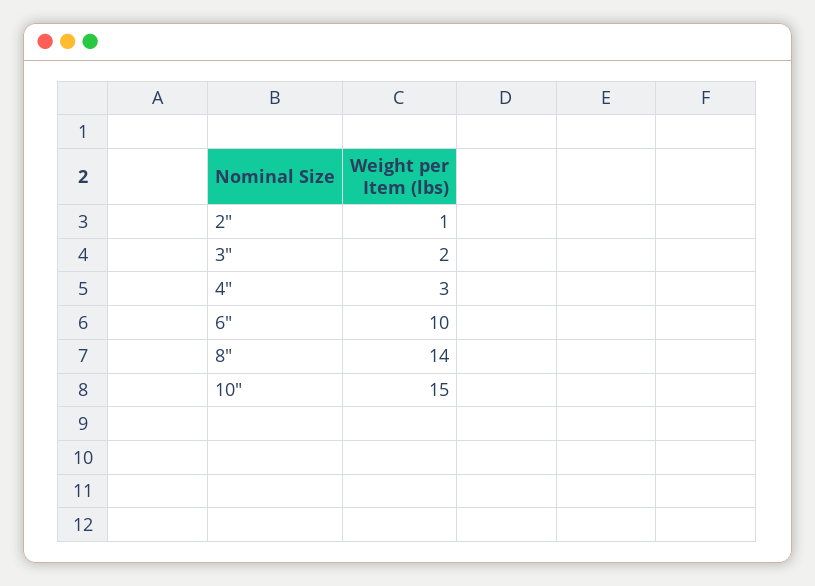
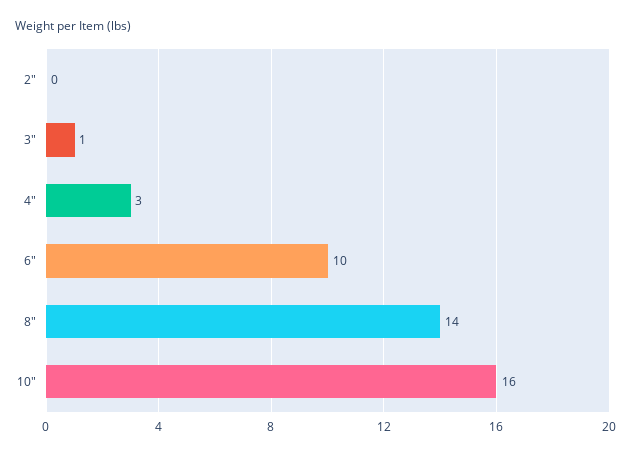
2": 1 -> 0
3": 2 -> 1
10": 15 -> 16

